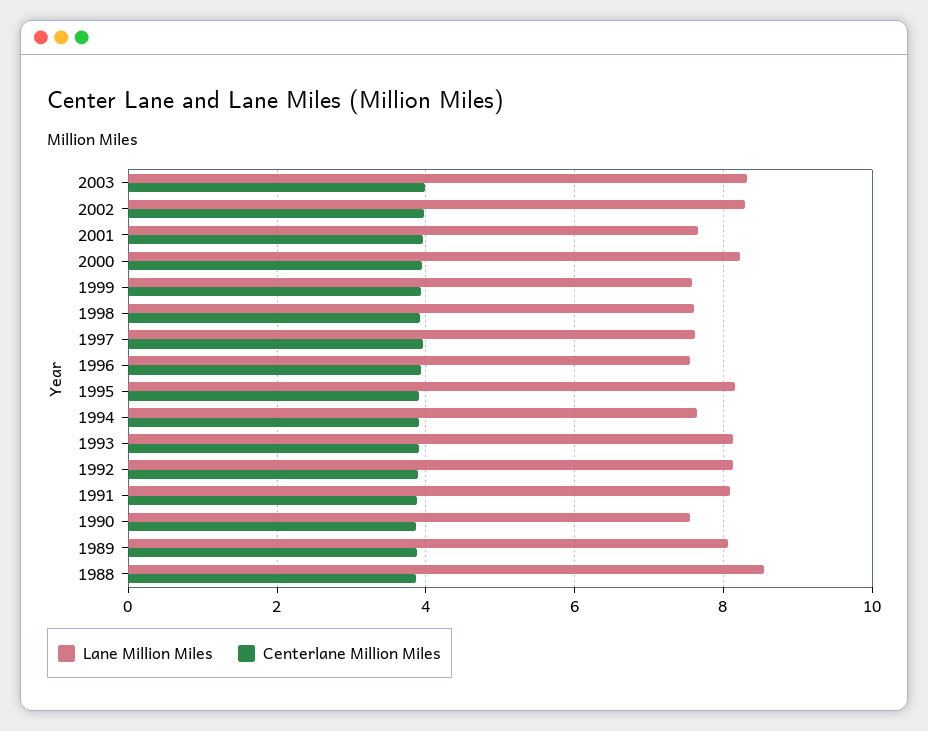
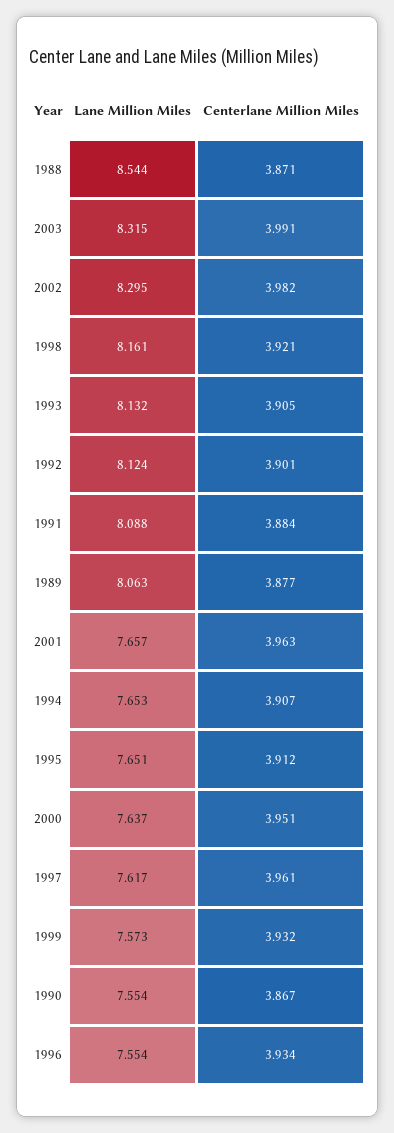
Lane Million Miles, 2000: 8.2 -> 7.637
Lane Million Miles, 1998: 7.6 -> 8.161
Lane Million Miles, 1995: 8.2 -> 7.651

